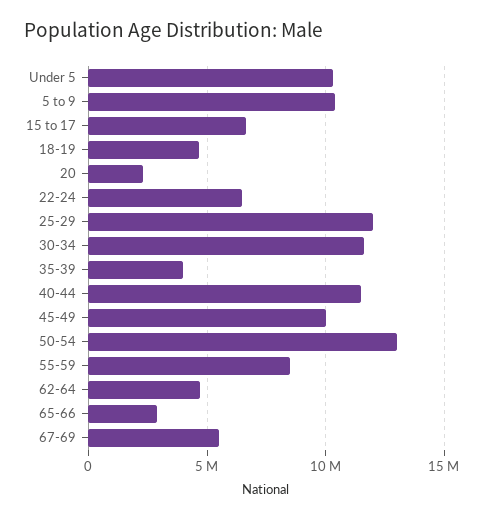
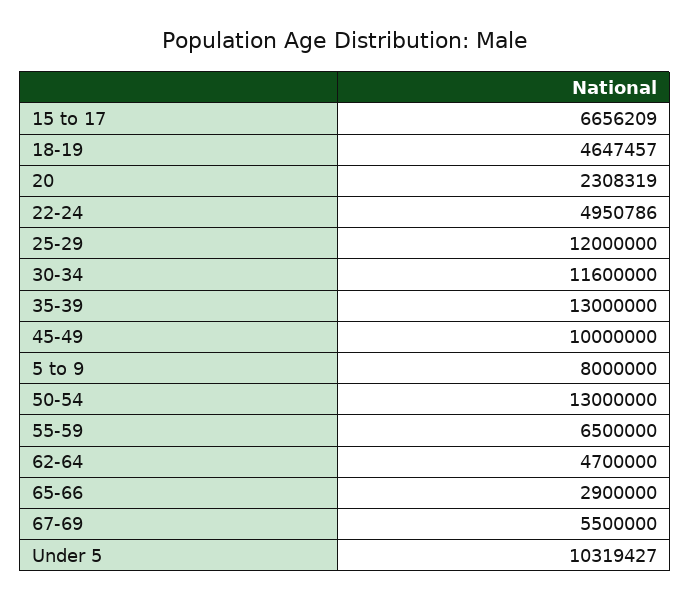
5 to 9: 10500000 -> 8000000
22-24: 6500000 -> 4950786
35-39: 4000000 -> 13000000
40-44: 11500000 -> none
55-59: 8500000 -> 6500000

